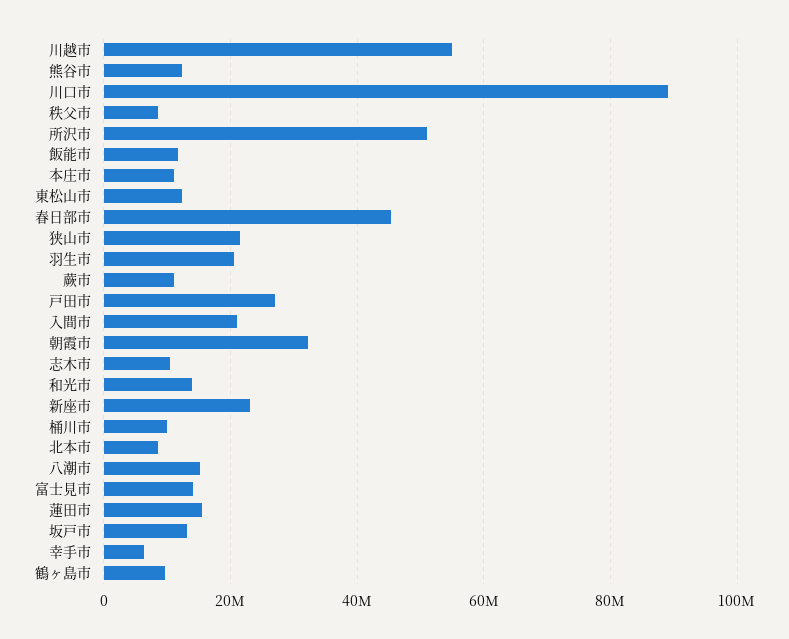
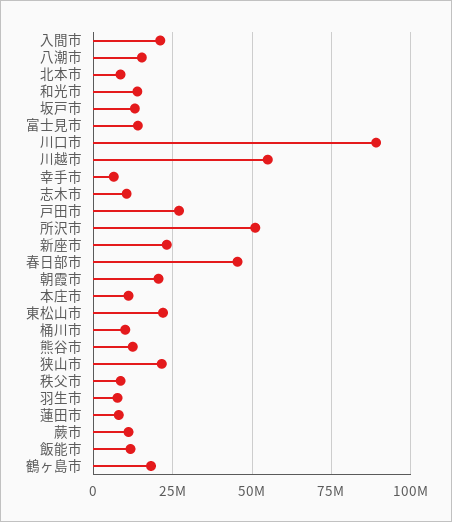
東松山市: 12000000 -> 22500000
羽生市: 20000000 -> 7500000
朝霞市: 32000000 -> 20000000
蓮田市: 16000000 -> 7500000
鶴ヶ島市: 10000000 -> 17500000

